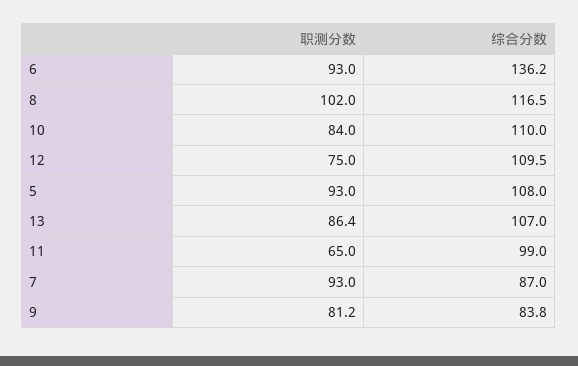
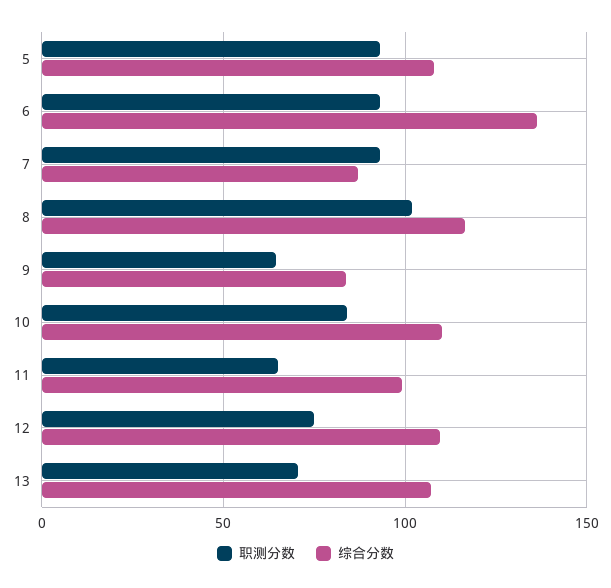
职测分数, 13: 86.4 -> 70
职测分数, 9: 81.2 -> 65

